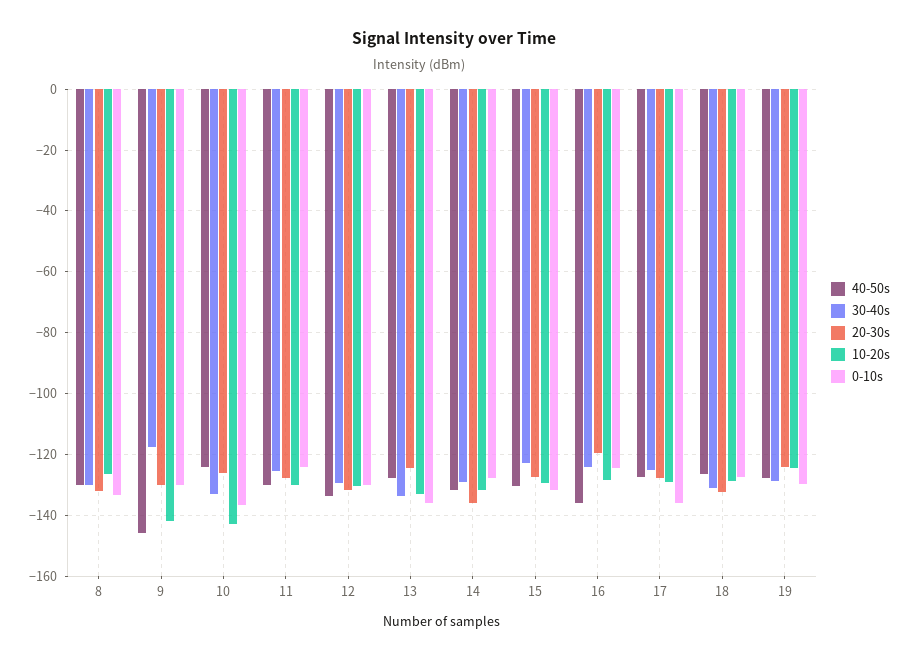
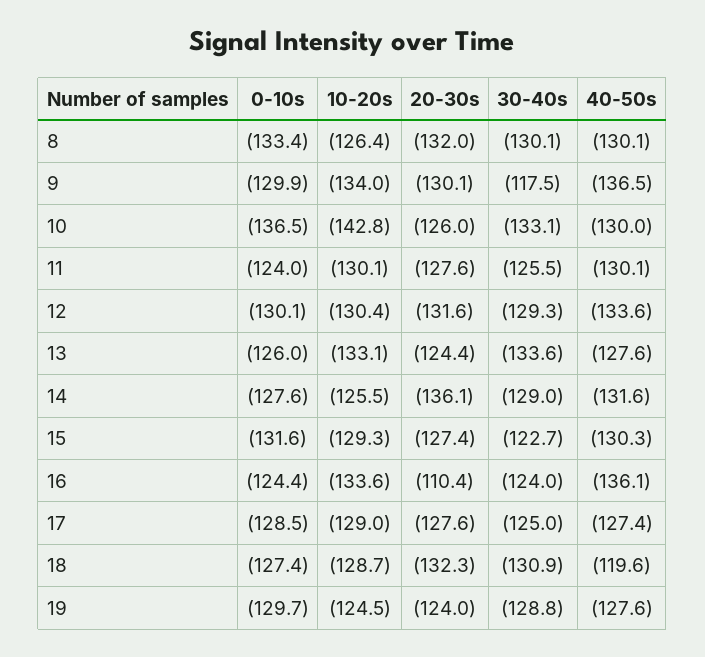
40-50s, 9: -146 -> -136.5
10-20s, 9: -142 -> -134
40-50s, 10: -124 -> -130
0-10s, 13: -136 -> -126
10-20s, 14: -132 -> -125.5
20-30s, 16: -120 -> -110.4
10-20s, 16: -128 -> -133.6
0-10s, 17: -136 -> -128.5
40-50s, 18: -126 -> -119.6

